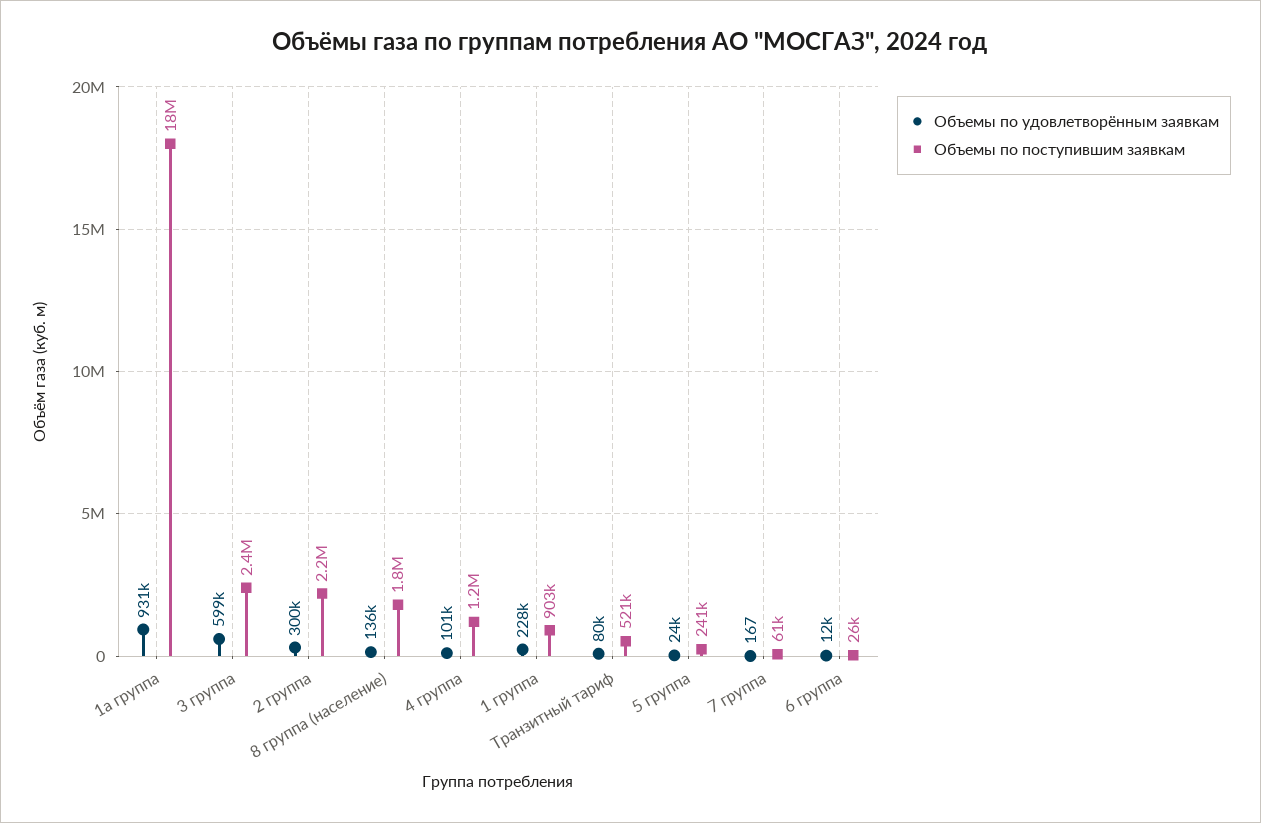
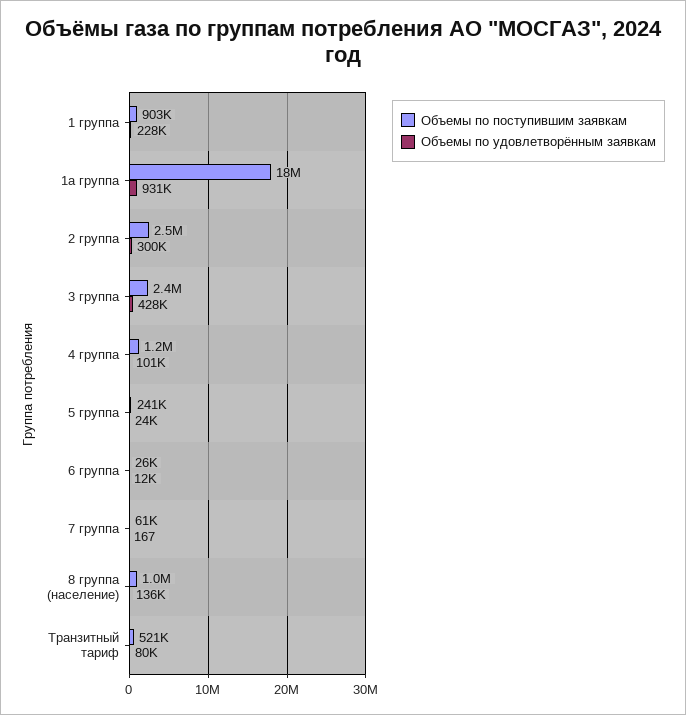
Объемы по удовлетворённым заявкам, 3 группа: 599000 -> 428000
Объемы по поступившим заявкам, 2 группа: 2200000 -> 2500000
Объемы по поступившим заявкам, 8 группа (население): 1800000 -> 1000000

